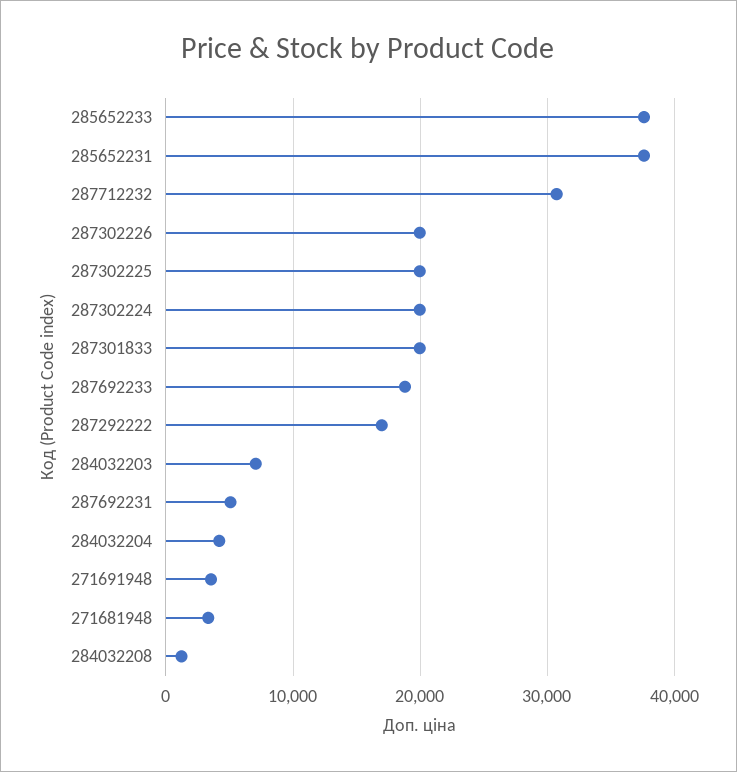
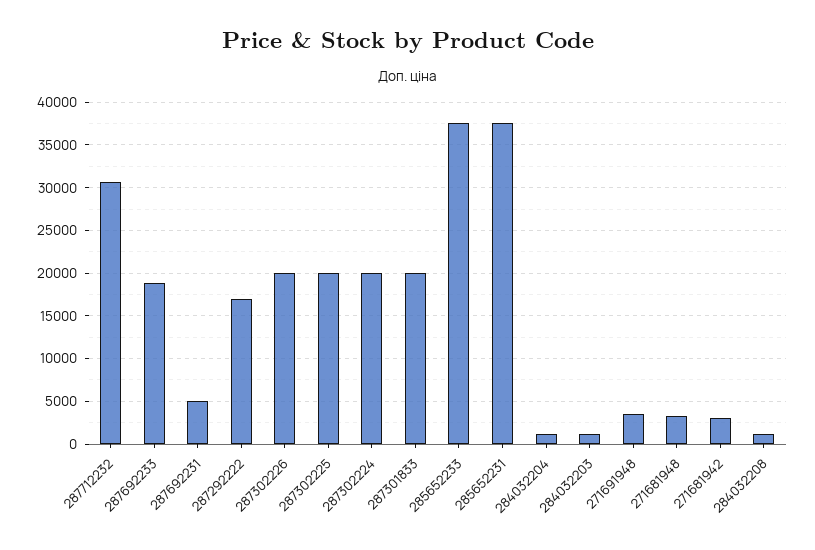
284032203: 7000 -> 1000
284032204: 4000 -> 1000
271681942: none -> 3000

